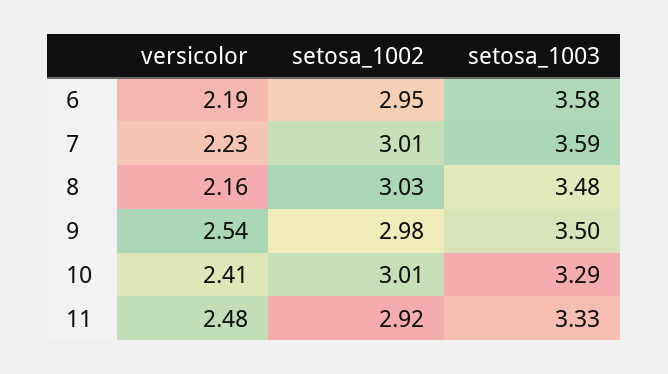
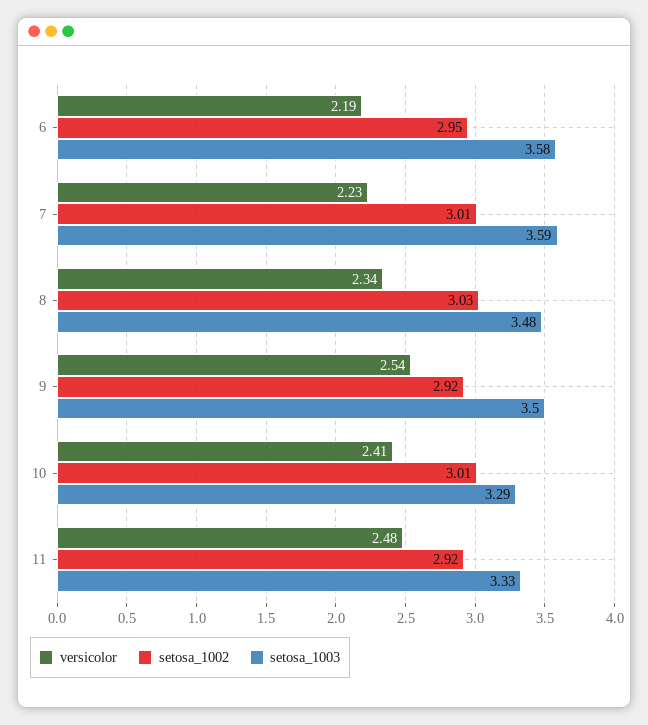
versicolor, 8: 2.16 -> 2.34
setosa_1002, 9: 2.98 -> 2.92

